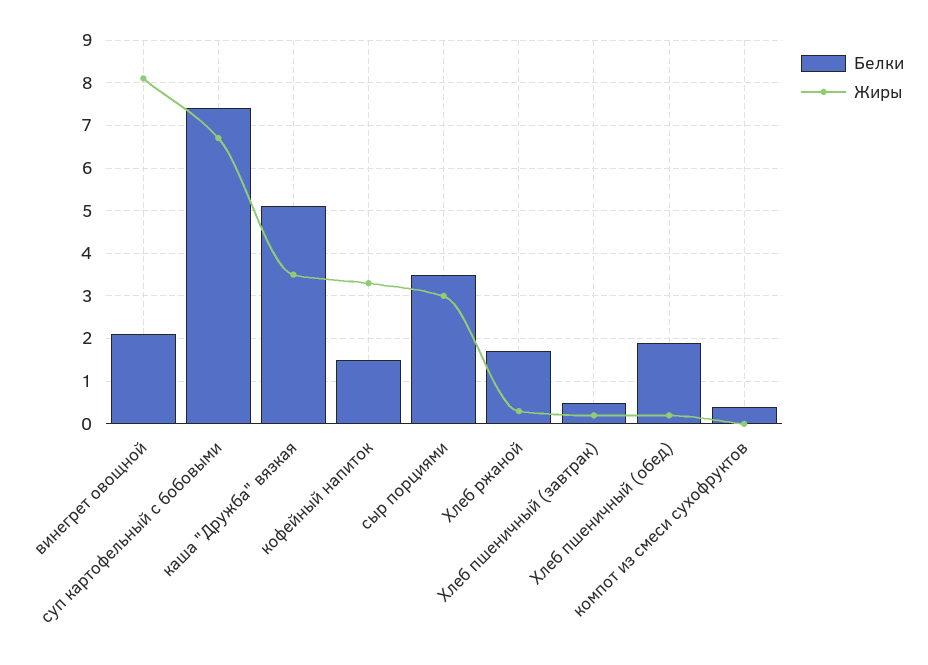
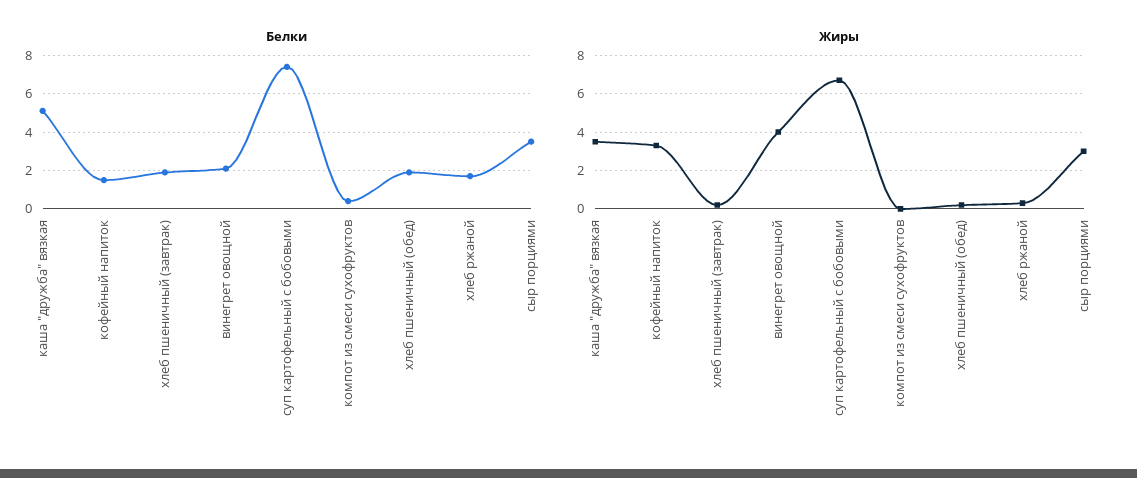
Жиры, винегрет овощной: 8 -> 4
Белки, Хлеб пшеничный (завтрак): 0.5 -> 2

